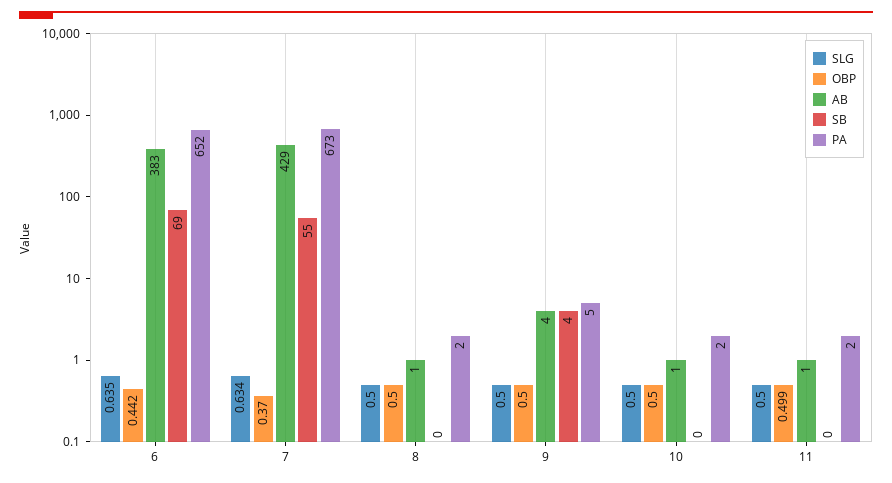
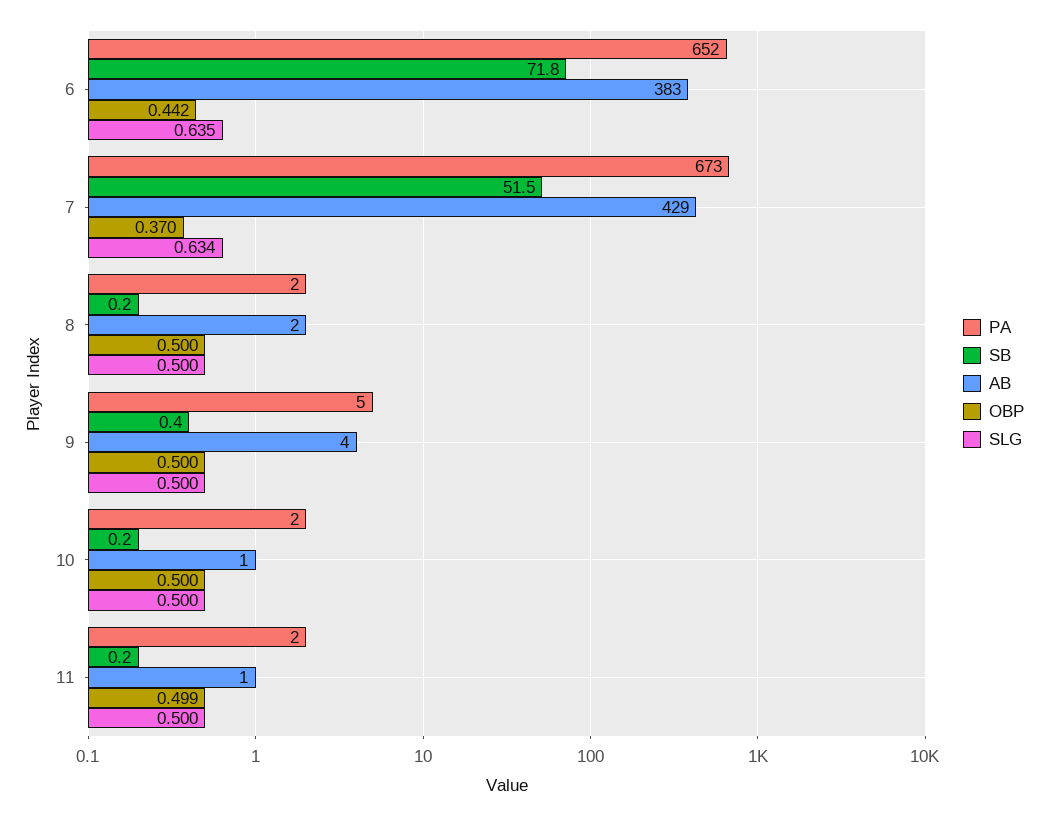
SB, 6: 69 -> 71.8
SB, 7: 55 -> 51.5
AB, 8: 1 -> 2
SB, 9: 4 -> 0.4

